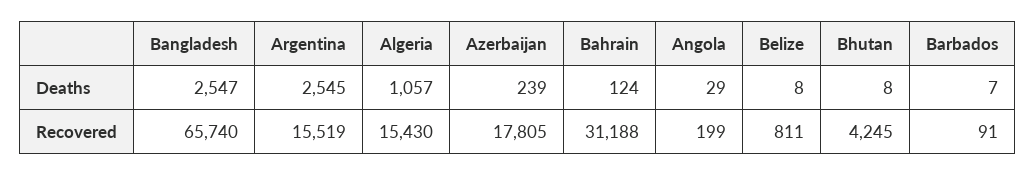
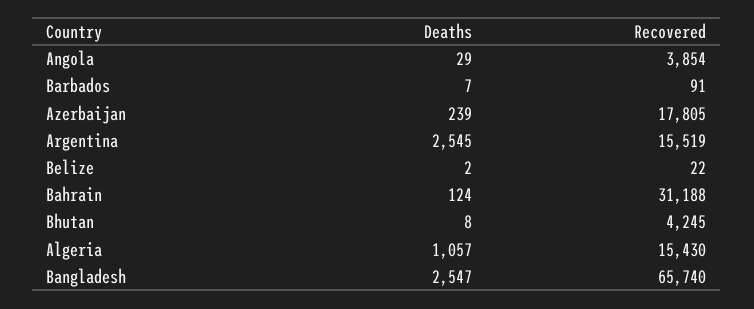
Belize, Deaths: 8 -> 2
Angola, Recovered: 199 -> 3854
Belize, Recovered: 811 -> 22

